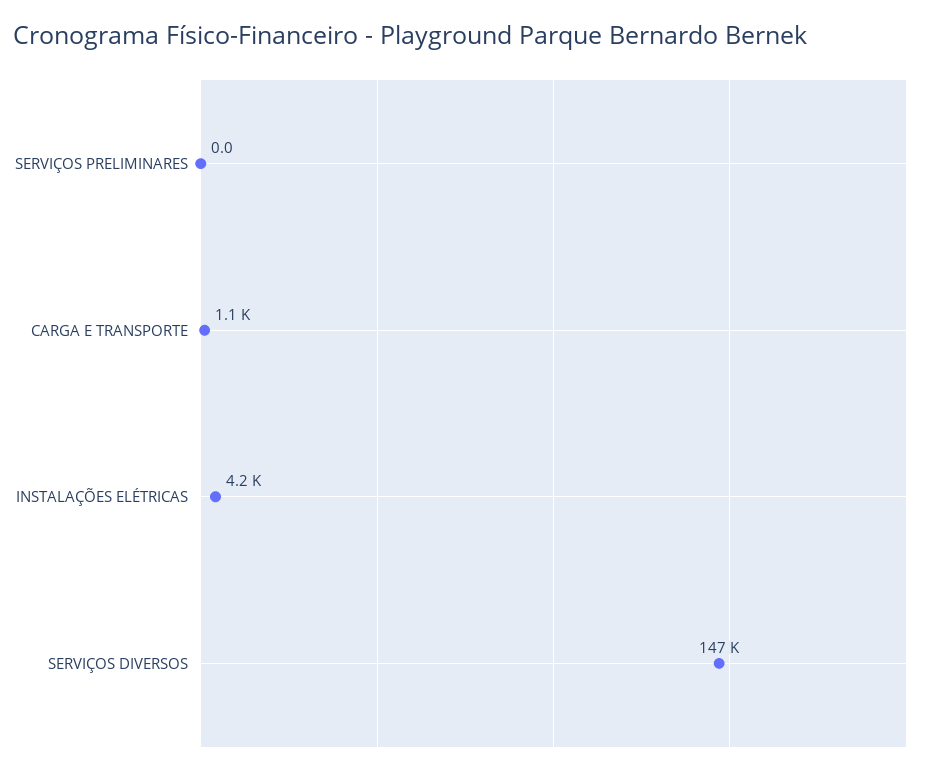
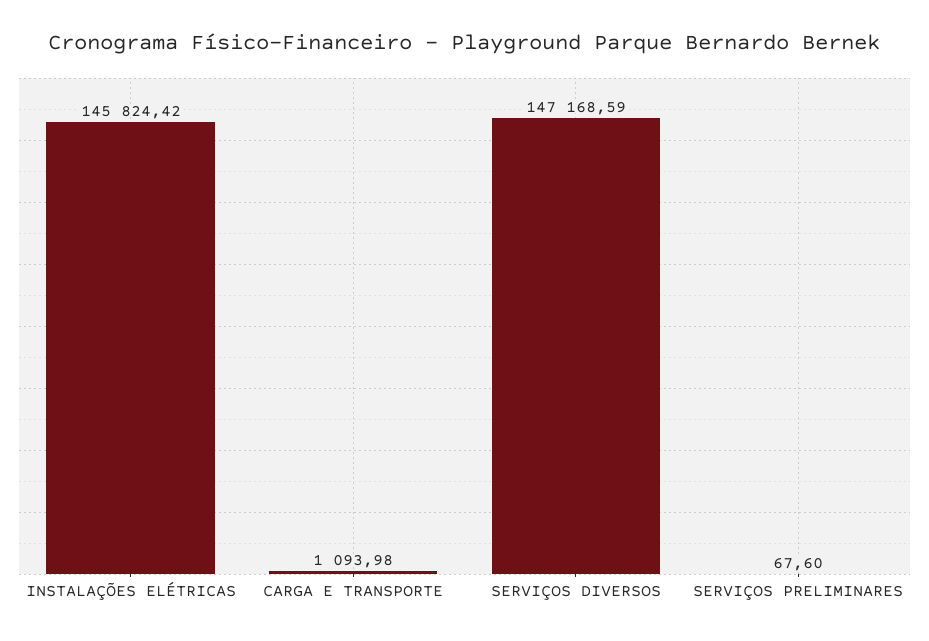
SERVIÇOS PRELIMINARES: 0 -> 67.6
INSTALAÇÕES ELÉTRICAS: 4200 -> 145824.42

